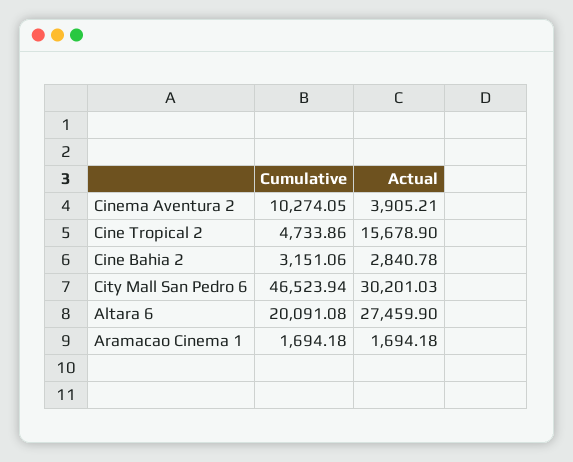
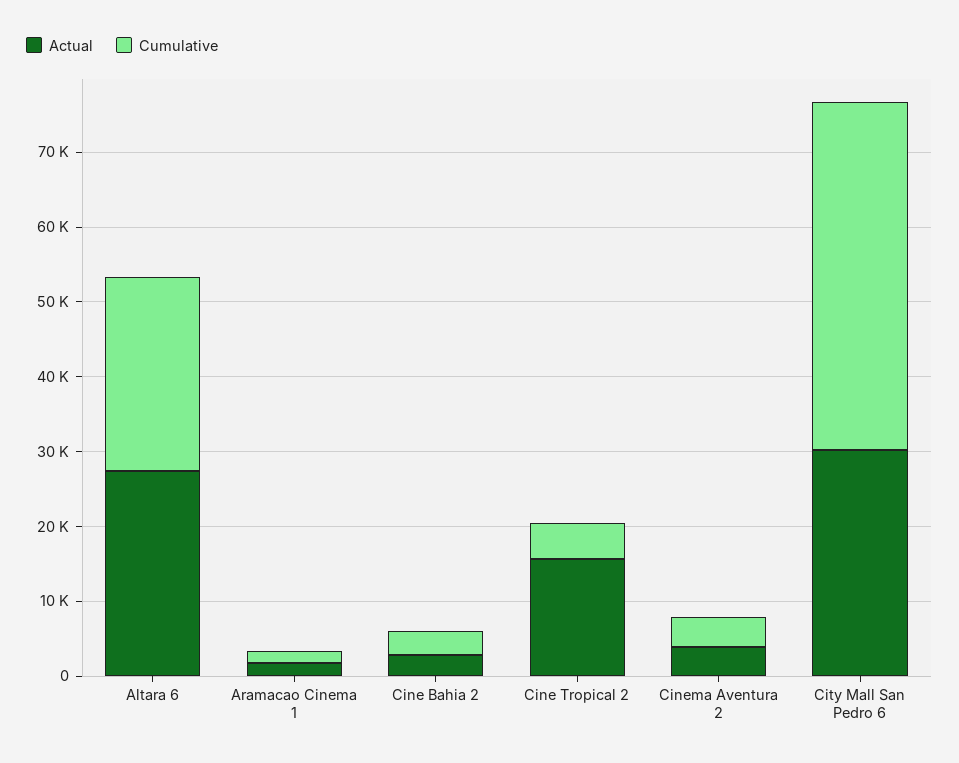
Cumulative, Cinema Aventura 2: 10274.05 -> 4000
Cumulative, Altara 6: 20091.08 -> 26000

